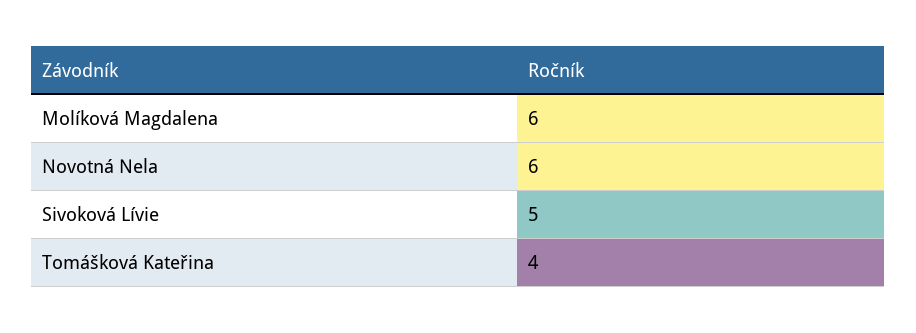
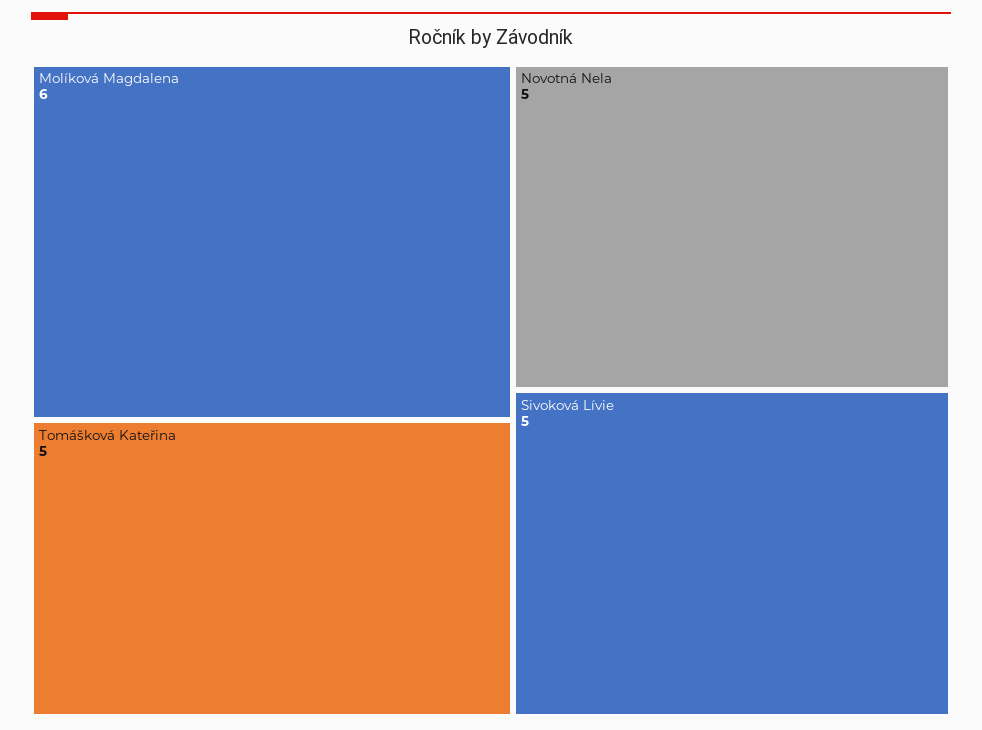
Novotná Nela: 6 -> 5
Tomášková Kateřina: 4 -> 5

